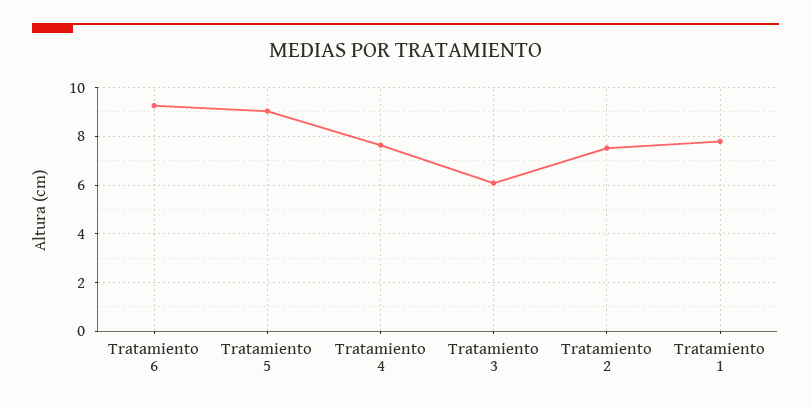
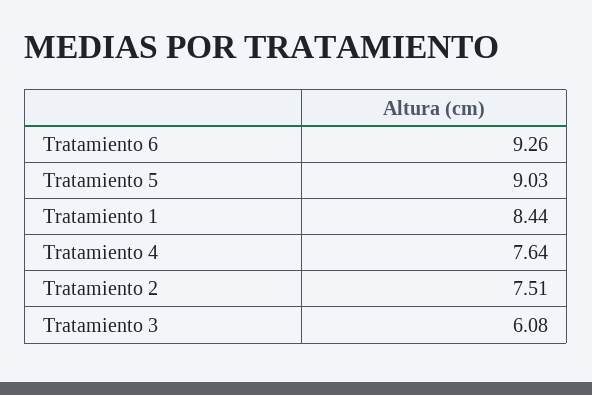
Tratamiento 1: 7.75 -> 8.44

